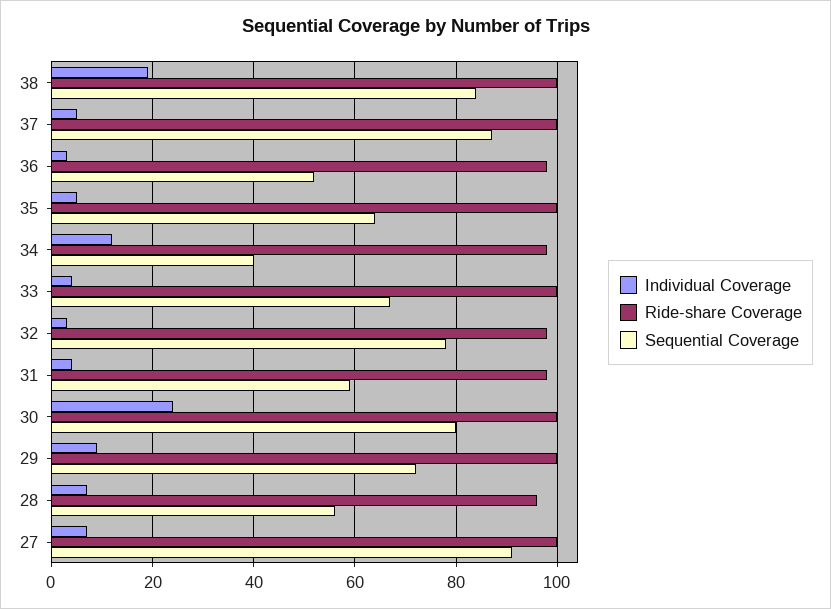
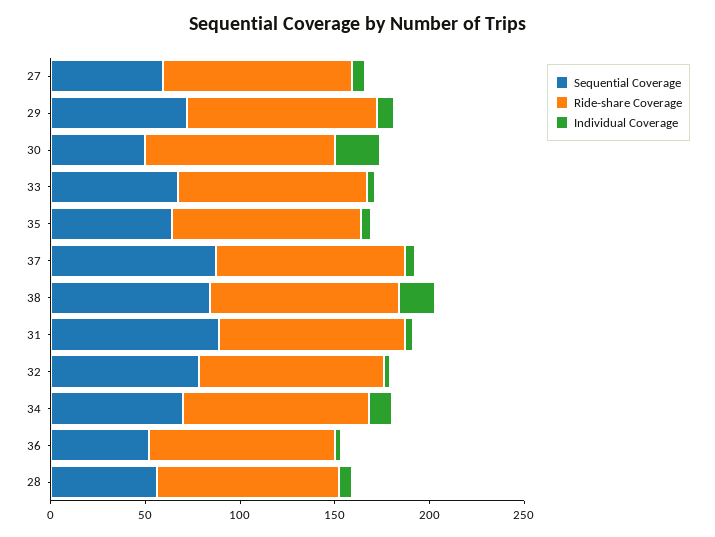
Sequential Coverage, 34: 40 -> 70
Sequential Coverage, 31: 60 -> 90
Sequential Coverage, 30: 80 -> 50
Sequential Coverage, 27: 90 -> 60

